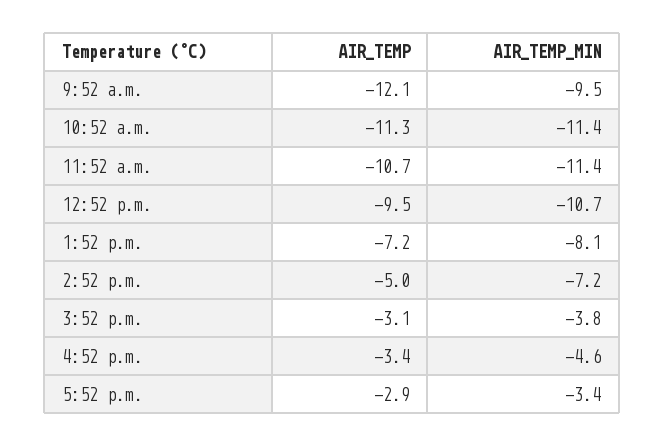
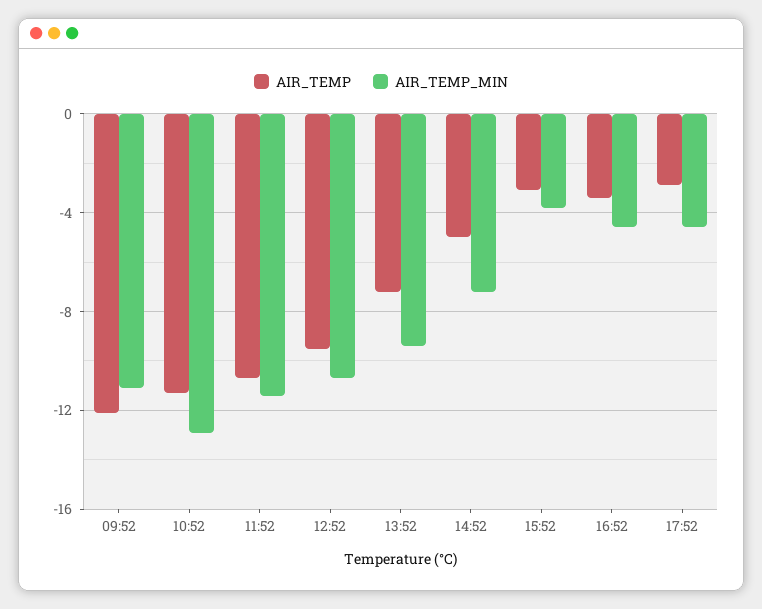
AIR_TEMP_MIN, 9:52 a.m.: -9.5 -> -11
AIR_TEMP_MIN, 10:52 a.m.: -11.4 -> -13
AIR_TEMP_MIN, 1:52 p.m.: -8.1 -> -9.5
AIR_TEMP_MIN, 5:52 p.m.: -3.4 -> -4.5

